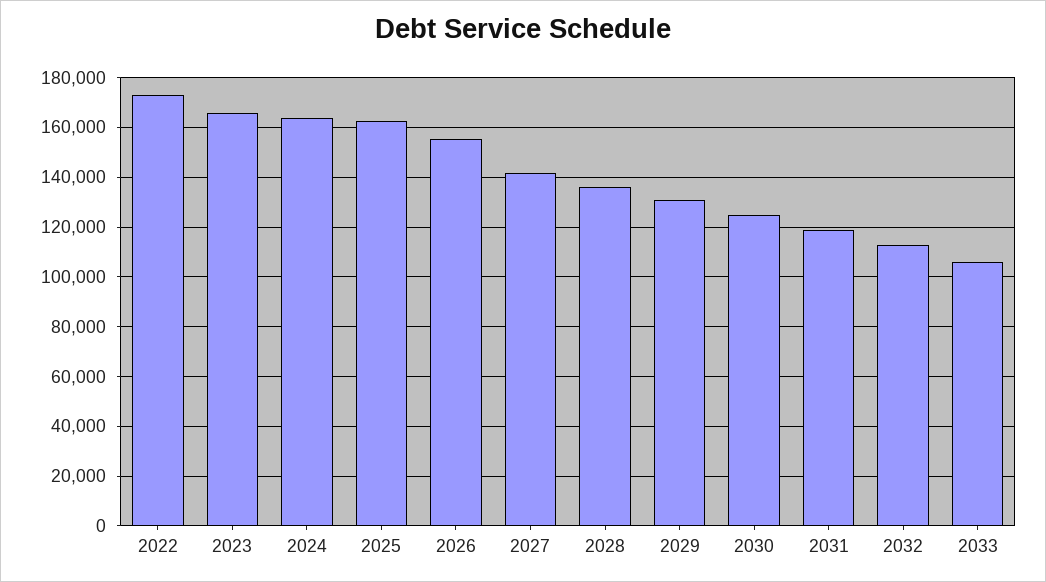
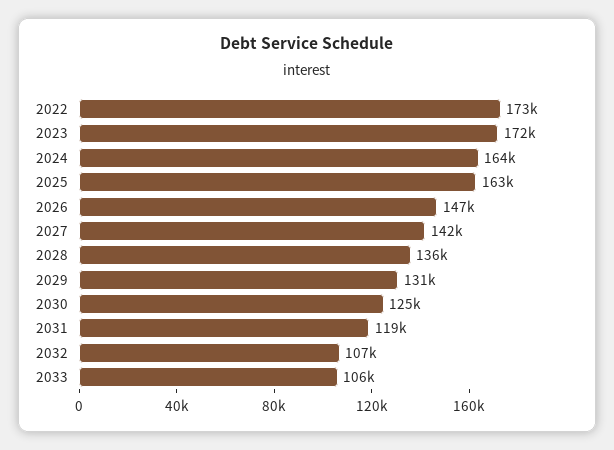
2023: 165000 -> 172000
2026: 155000 -> 147000
2032: 112500 -> 107000

